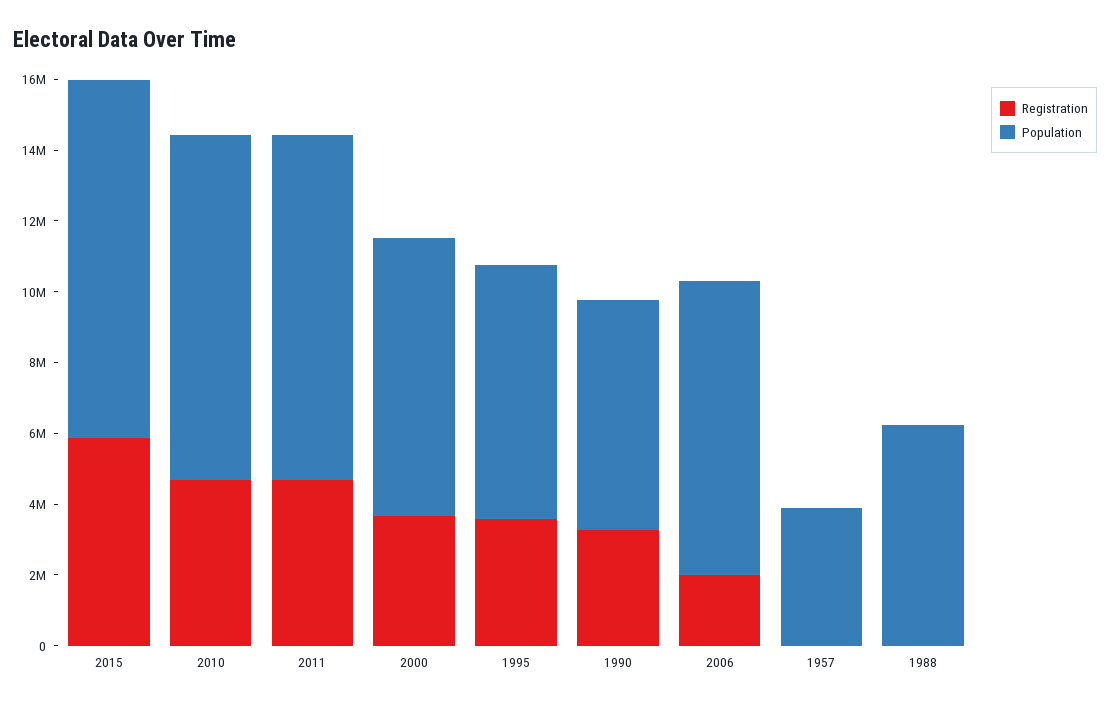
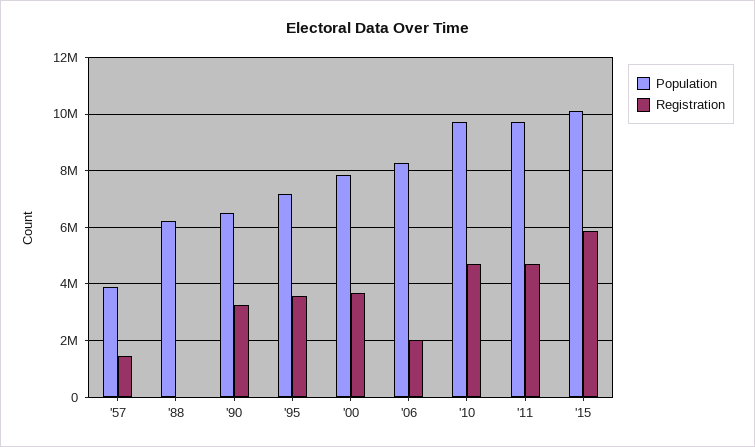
Registration, 1957: 0 -> 1500000

